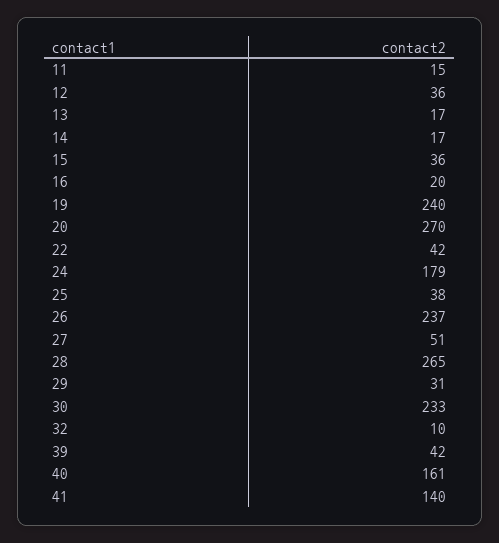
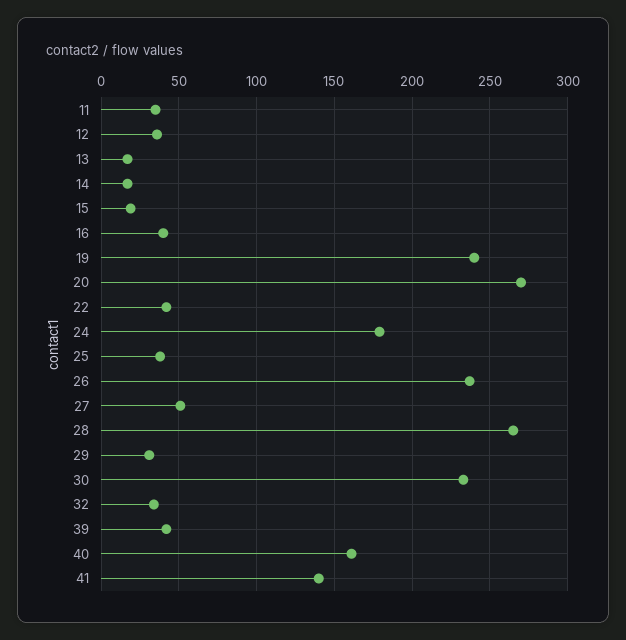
11: 15 -> 35
15: 36 -> 20
16: 20 -> 40
32: 10 -> 35

